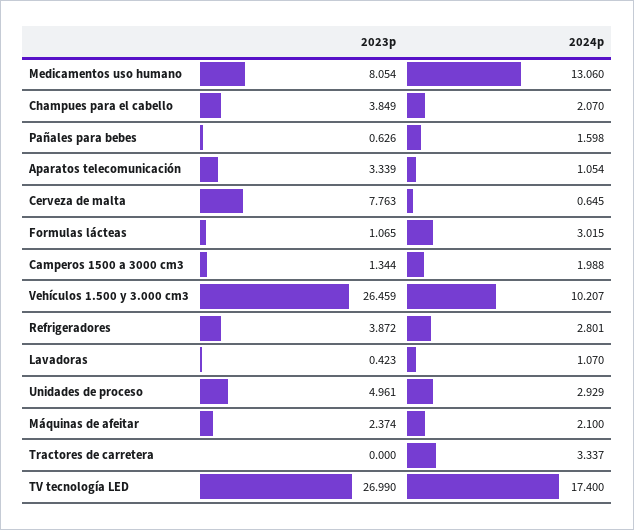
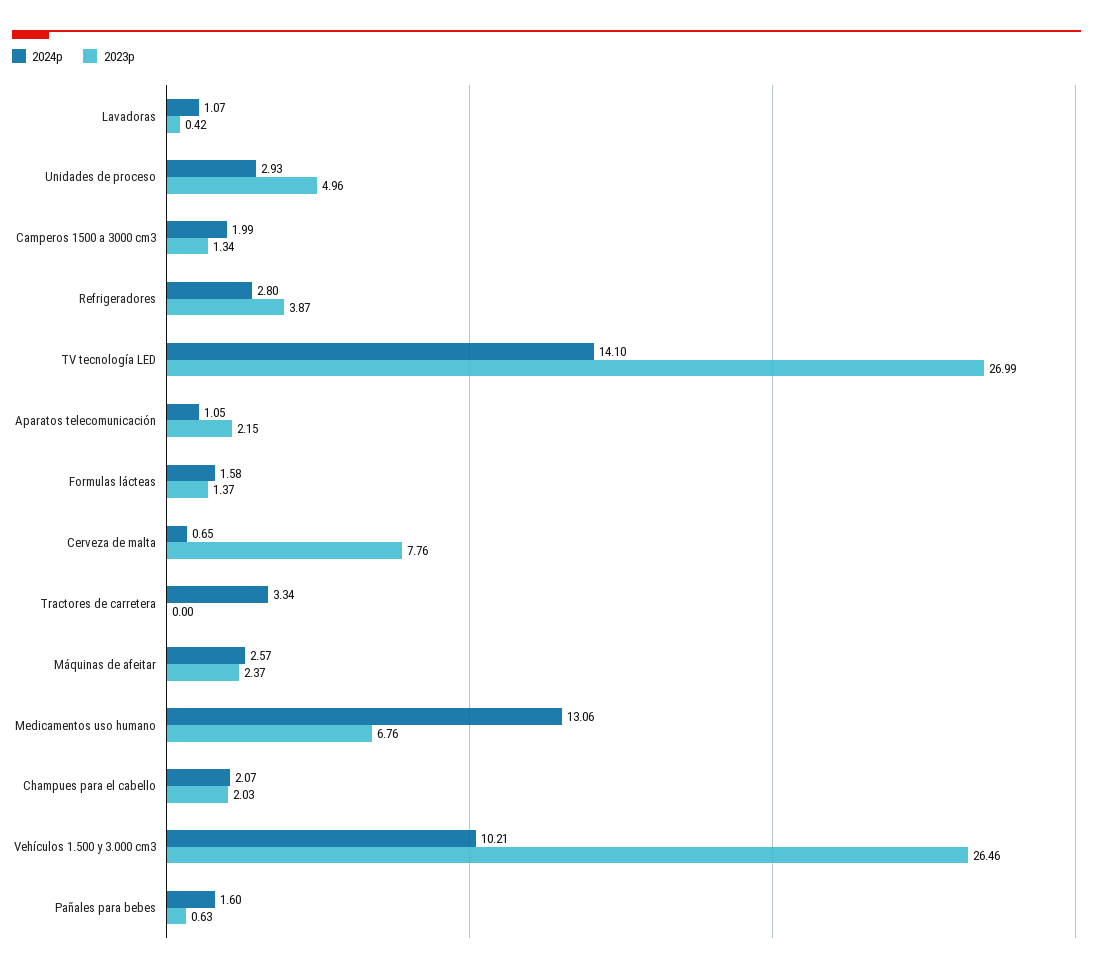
2023p, Medicamentos uso humano: 8.054 -> 6.76
2023p, Champues para el cabello: 3.849 -> 2.03
2023p, Aparatos telecomunicación: 3.339 -> 2.15
2023p, Formulas lácteas: 1.065 -> 1.37
2024p, Formulas lácteas: 3.015 -> 1.58
2024p, Máquinas de afeitar: 2.1 -> 2.57
2024p, TV tecnología LED: 17.4 -> 14.1

